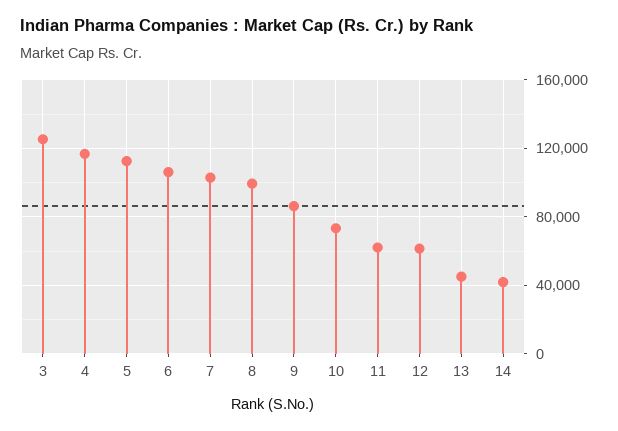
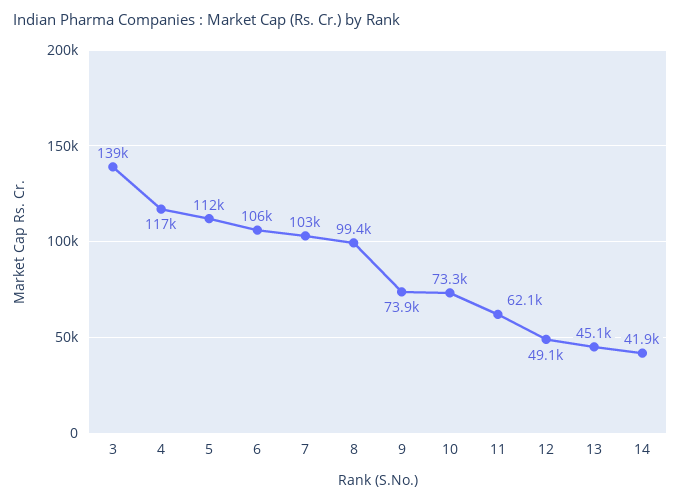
3: 125000 -> 139000
9: 85000 -> 73900
12: 60000 -> 49100

